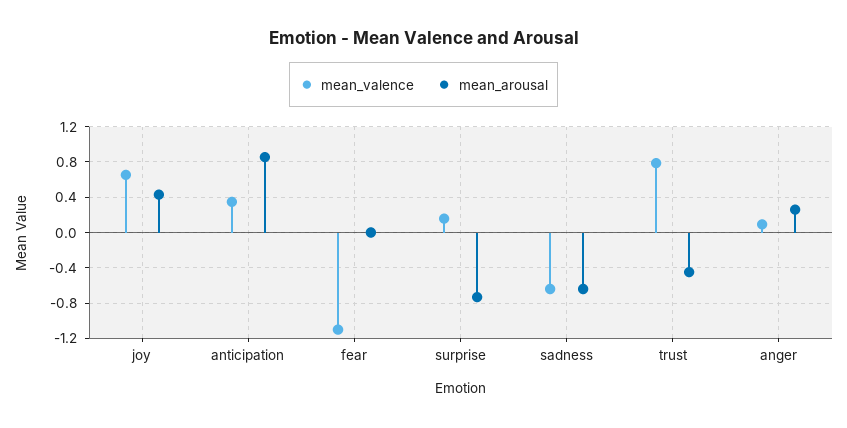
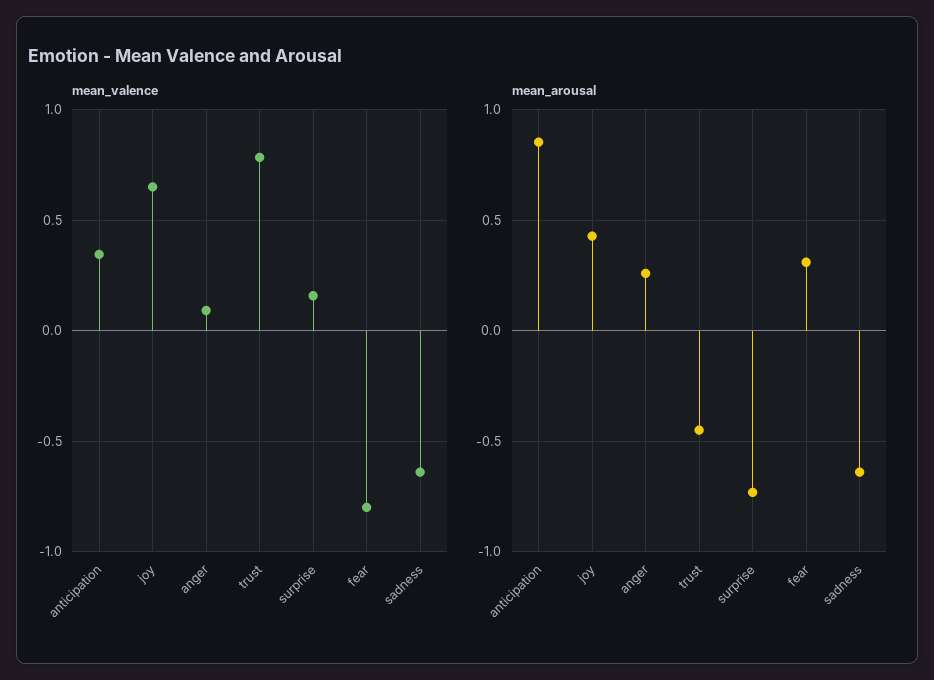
mean_valence, fear: -1.1 -> -0.8
mean_arousal, fear: 0 -> 0.3

